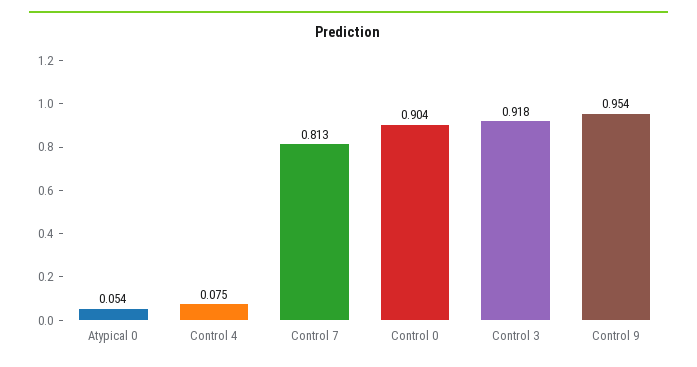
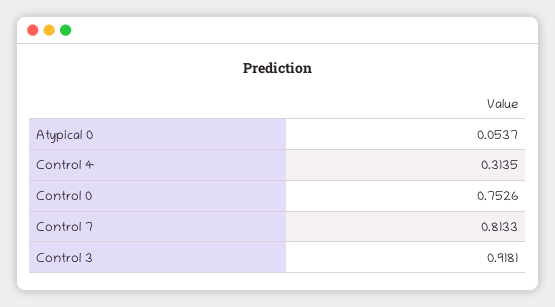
Control 4: 0.075 -> 0.3135
Control 0: 0.904 -> 0.7526
Control 9: 0.954 -> none

